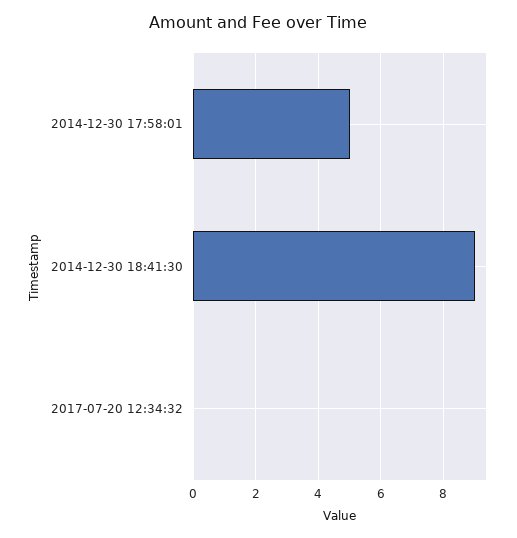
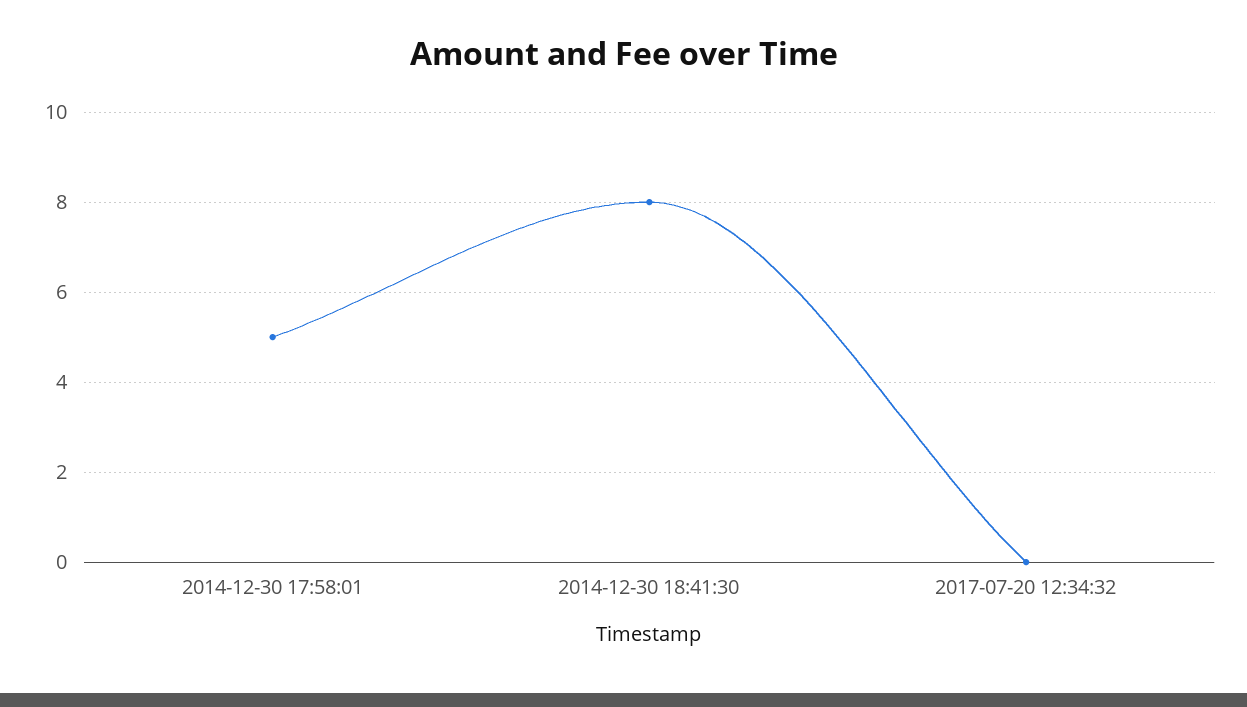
2014-12-30 18:41:30: 9 -> 8

